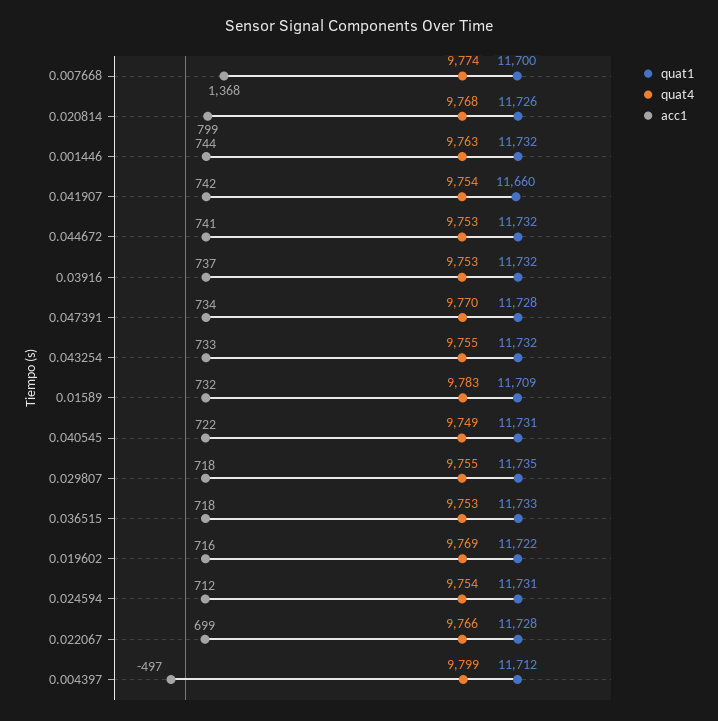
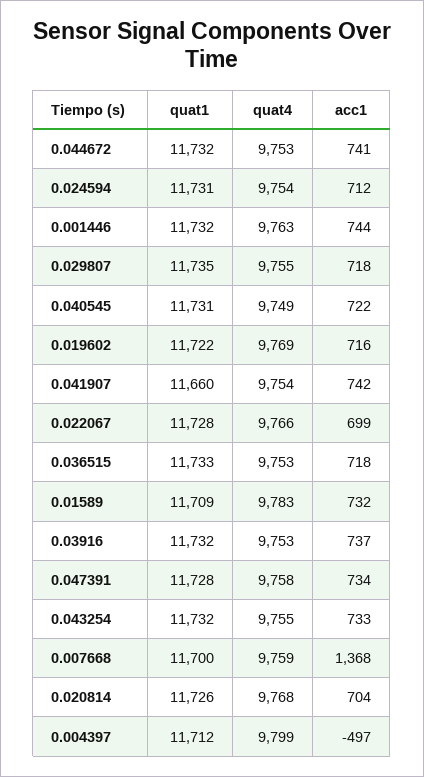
quat4, 0.007668: 9774 -> 9759
acc1, 0.020814: 799 -> 704
quat4, 0.047391: 9770 -> 9758

